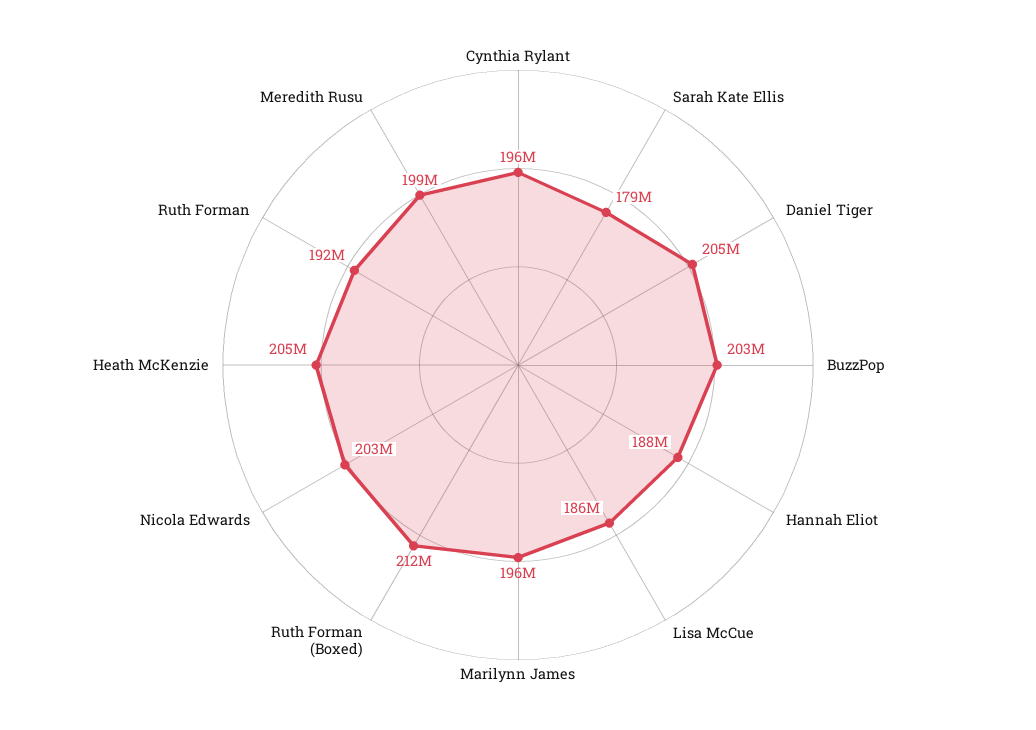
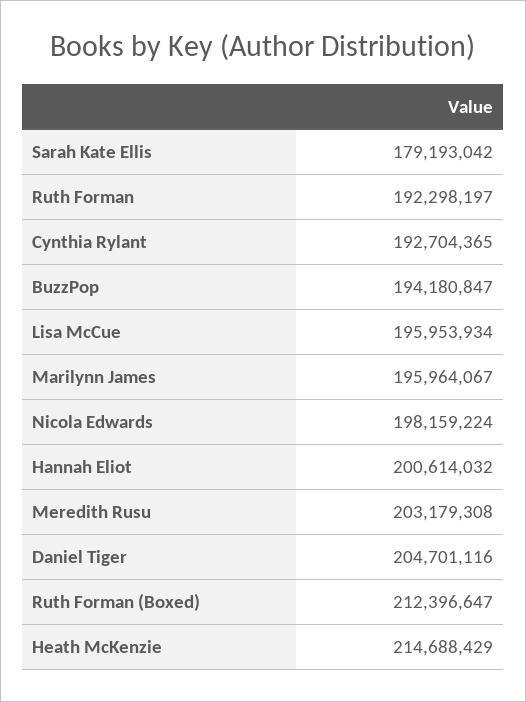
Cynthia Rylant: 196000000 -> 192704365
BuzzPop: 203000000 -> 194180847
Hannah Eliot: 188000000 -> 200614032
Lisa McCue: 186000000 -> 195953934
Nicola Edwards: 203000000 -> 198159224
Heath McKenzie: 205000000 -> 214688429
Meredith Rusu: 199000000 -> 203179308

